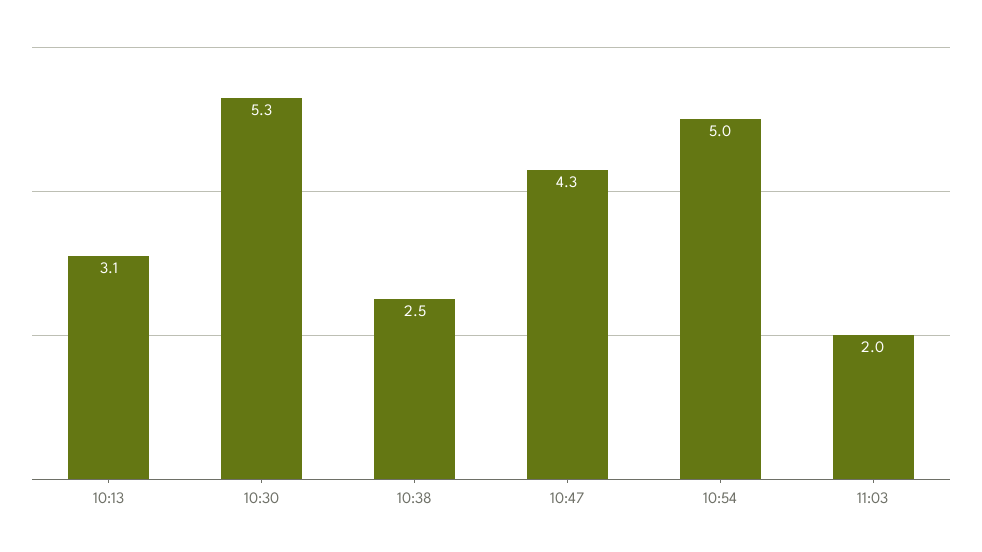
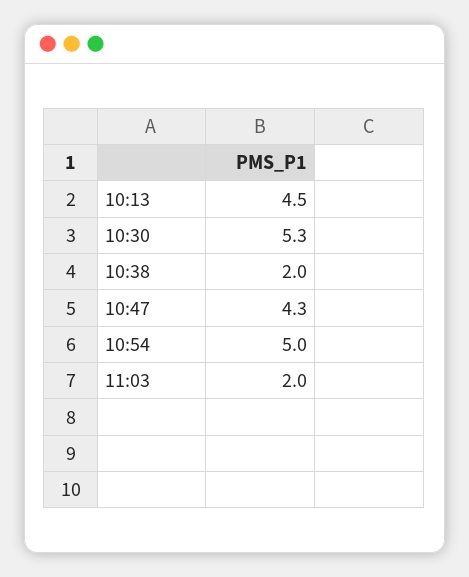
10:13: 3.1 -> 4.5
10:38: 2.5 -> 2

